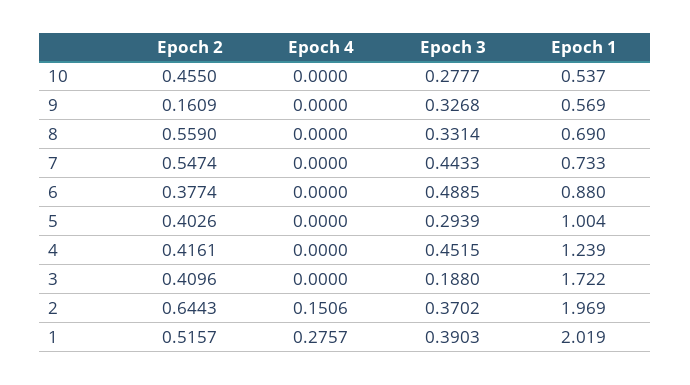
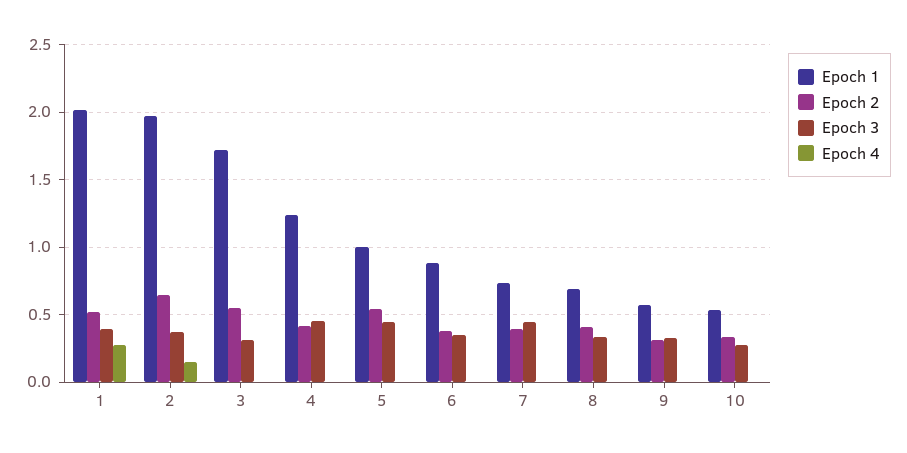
Epoch 2, 10: 0.455 -> 0.35
Epoch 2, 9: 0.1609 -> 0.3
Epoch 2, 8: 0.559 -> 0.4
Epoch 2, 7: 0.5474 -> 0.4
Epoch 3, 6: 0.4885 -> 0.35
Epoch 2, 5: 0.4026 -> 0.55
Epoch 3, 5: 0.2939 -> 0.45
Epoch 2, 3: 0.4096 -> 0.55
Epoch 3, 3: 0.188 -> 0.3

